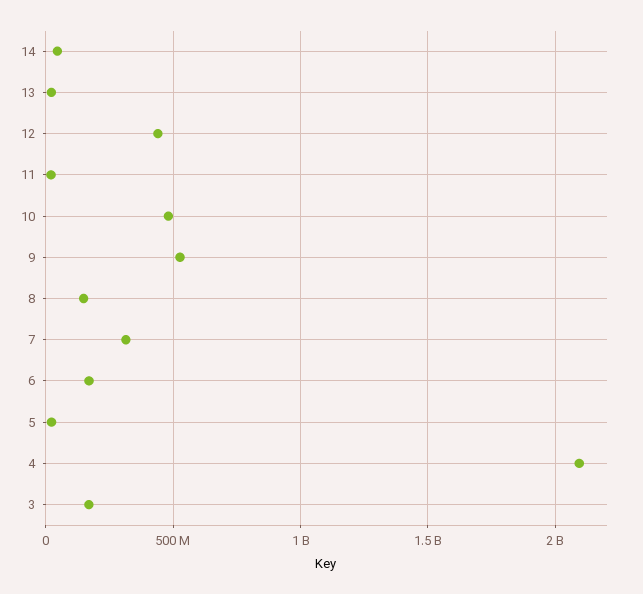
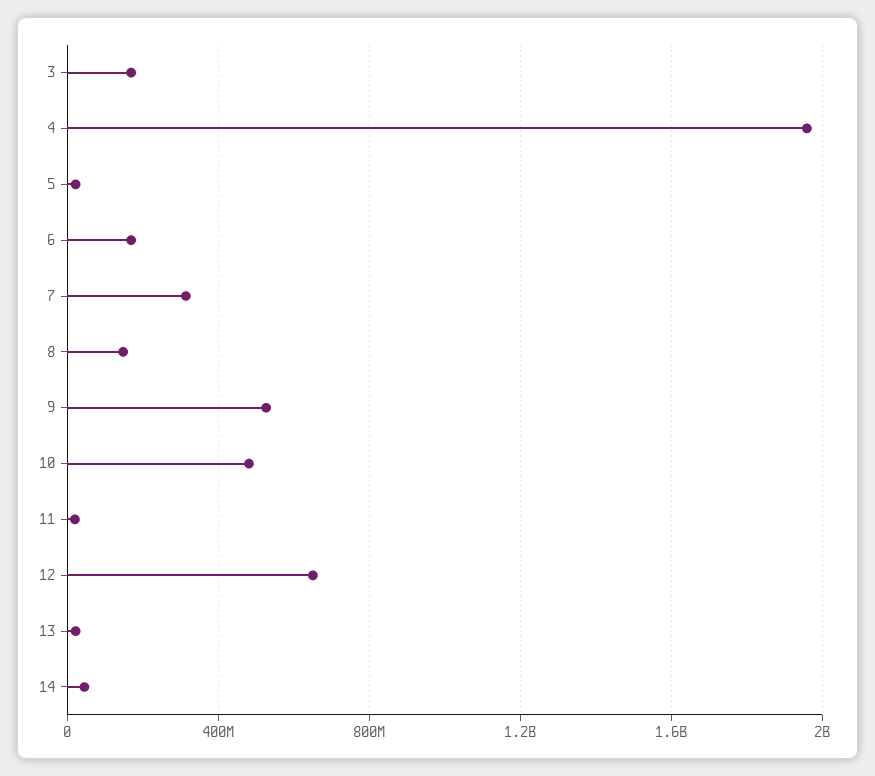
12: 450000000 -> 650000000
4: 2100000000 -> 1950000000

